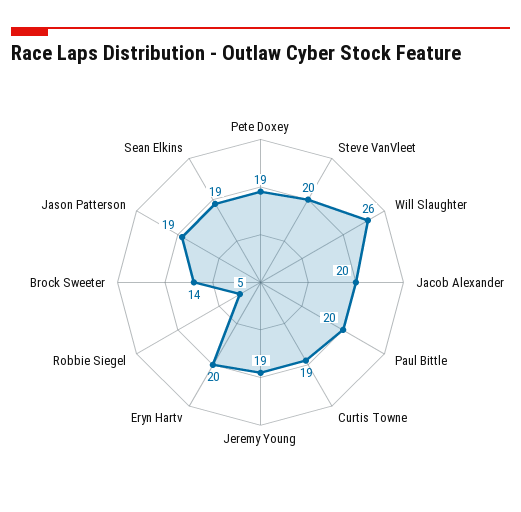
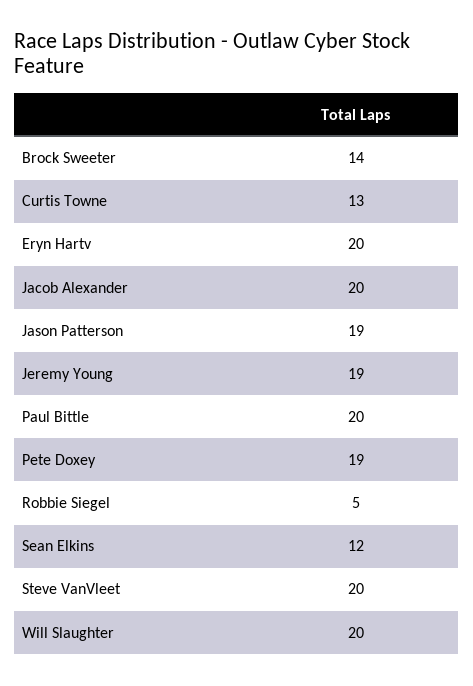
Will Slaughter: 26 -> 20
Curtis Towne: 19 -> 13
Sean Elkins: 19 -> 12

